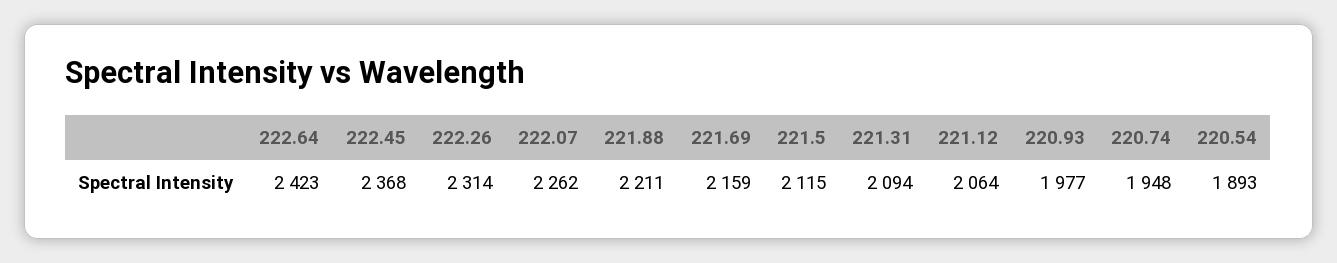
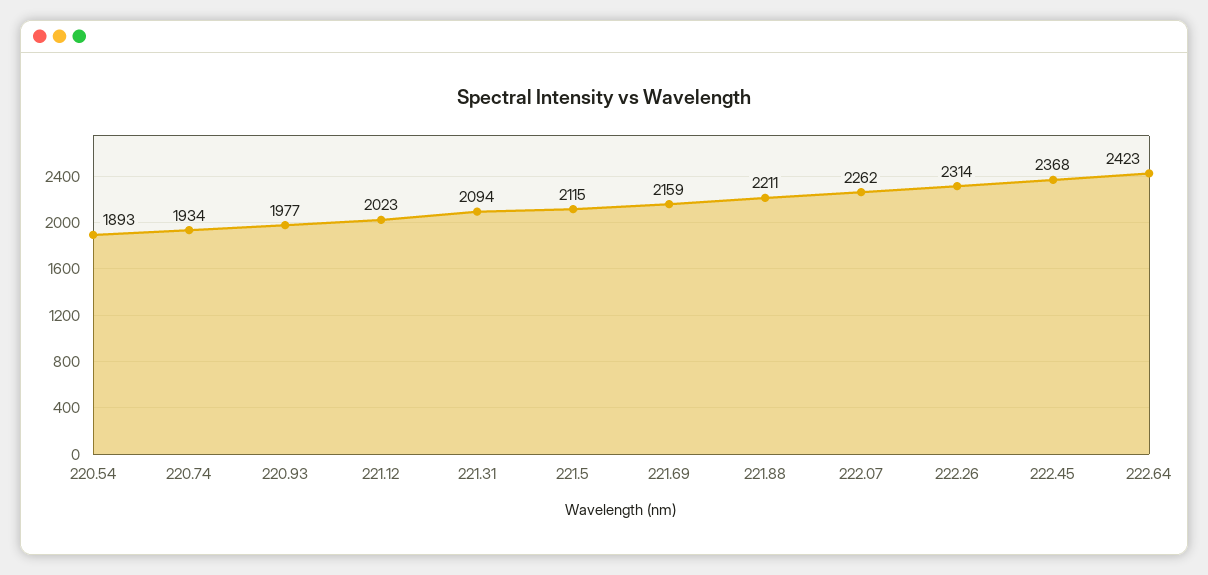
221.12: 2064 -> 2023
220.74: 1948 -> 1934

